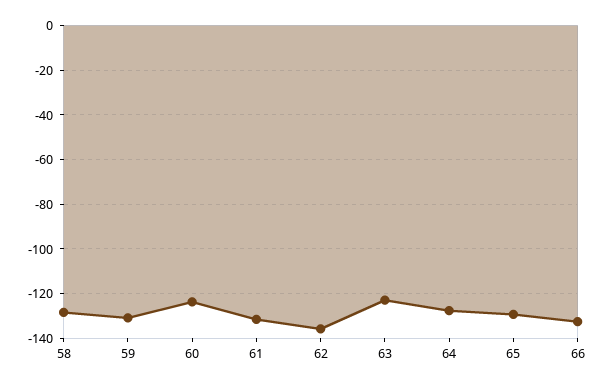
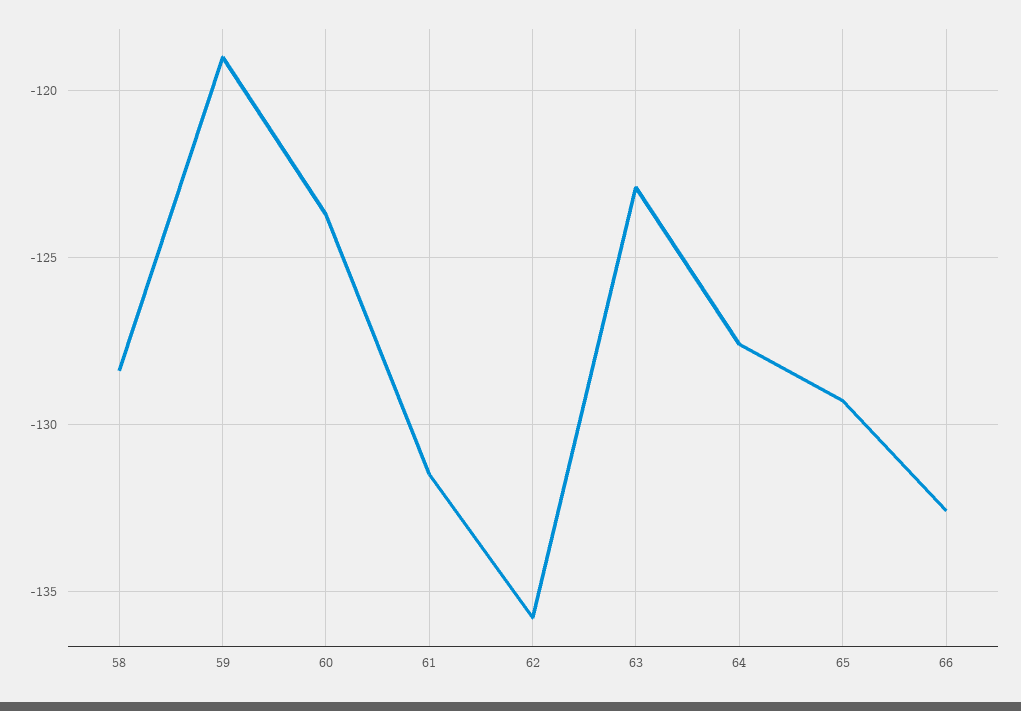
59: -130 -> -119

